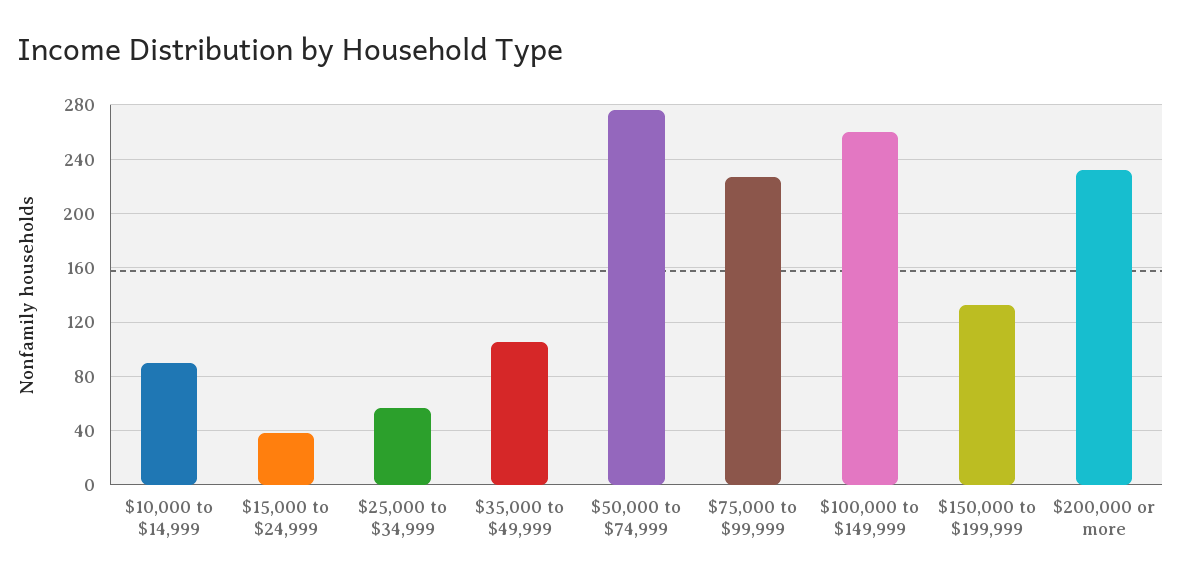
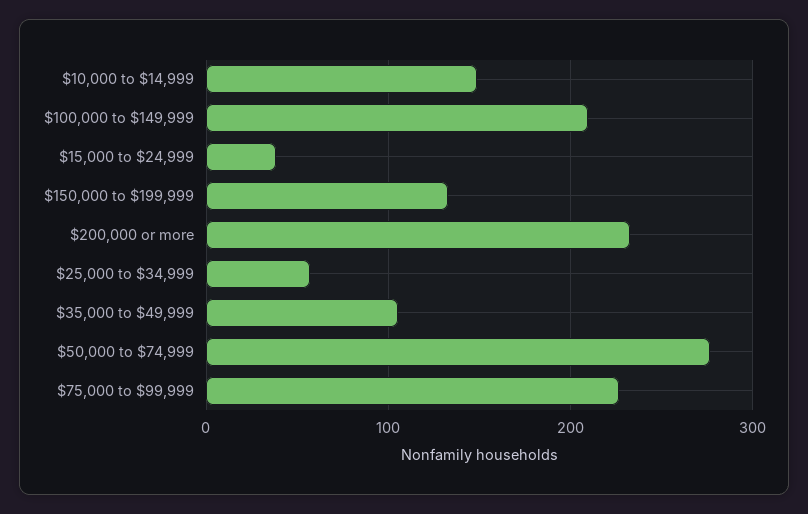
$10,000 to $14,999: 90 -> 150
$100,000 to $149,999: 260 -> 210

